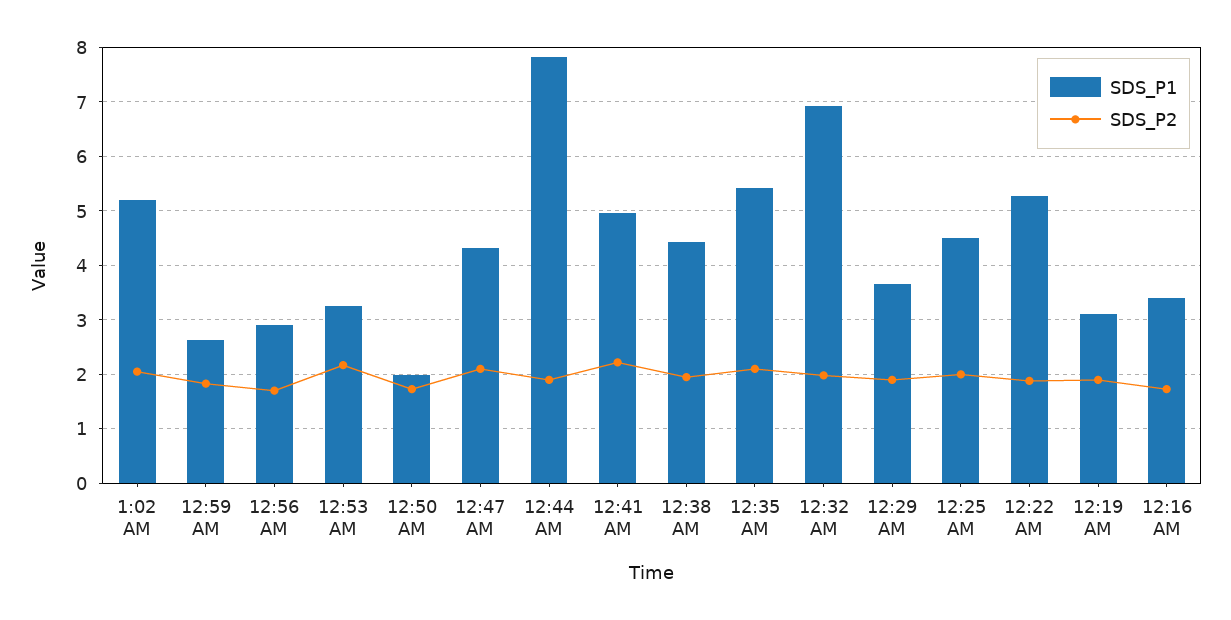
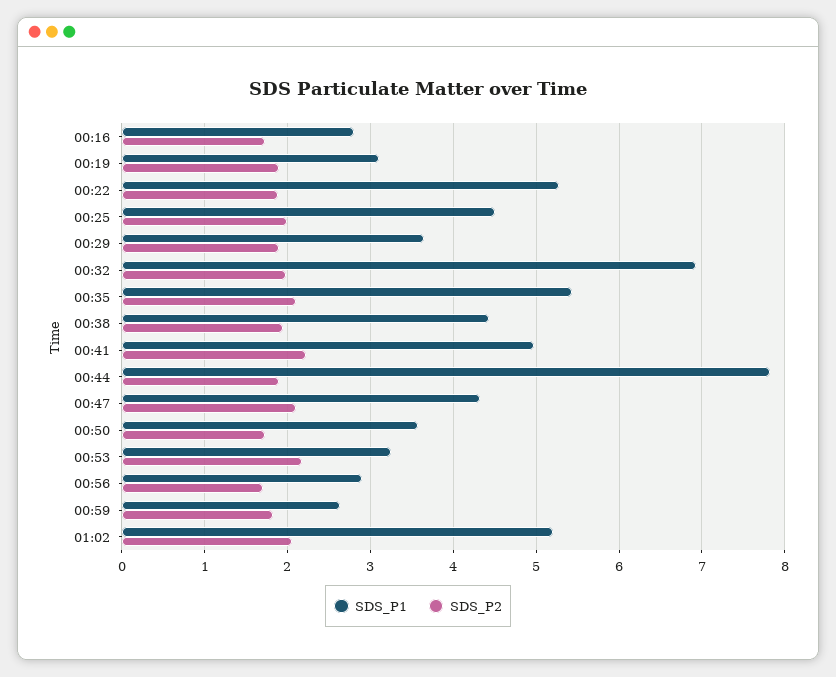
SDS_P1, 12:50 AM: 2 -> 3.6
SDS_P1, 12:16 AM: 3.4 -> 2.8

